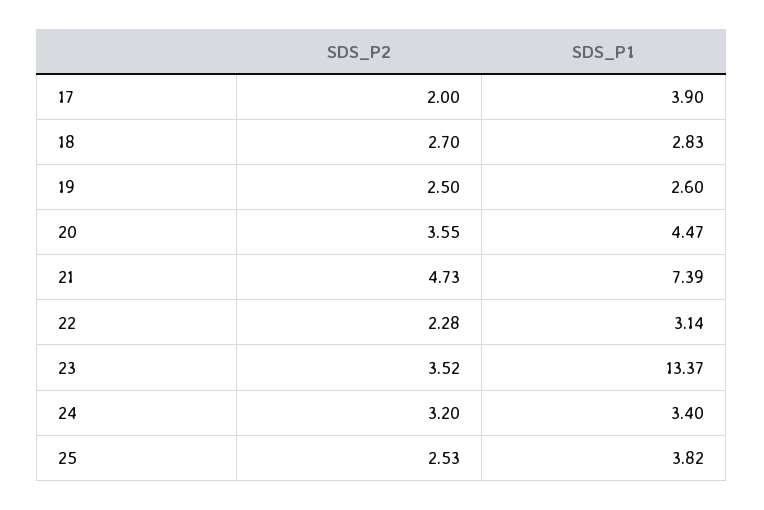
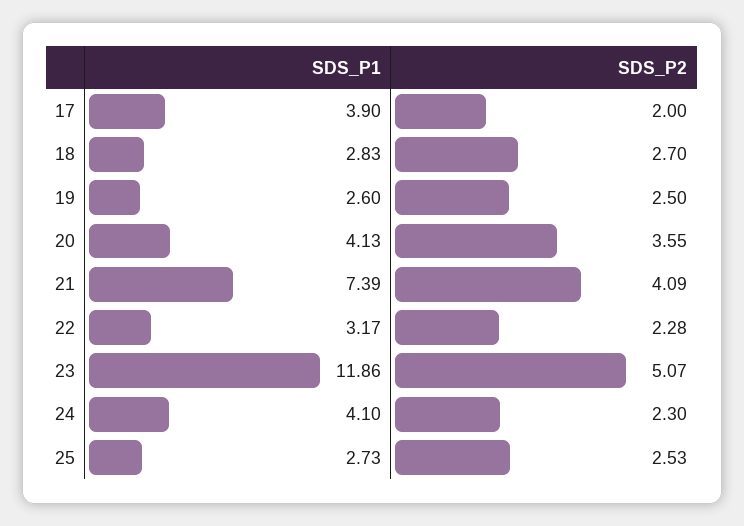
SDS_P1, 20: 4.47 -> 4.13
SDS_P2, 21: 4.73 -> 4.09
SDS_P1, 22: 3.14 -> 3.17
SDS_P2, 23: 3.52 -> 5.07
SDS_P1, 23: 13.37 -> 11.86
SDS_P2, 24: 3.2 -> 2.3
SDS_P1, 24: 3.4 -> 4.1
SDS_P1, 25: 3.82 -> 2.73

